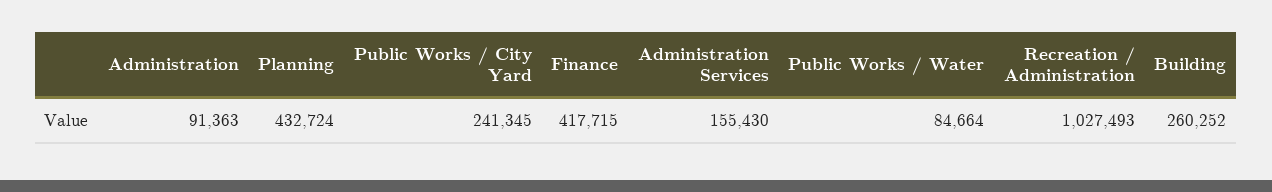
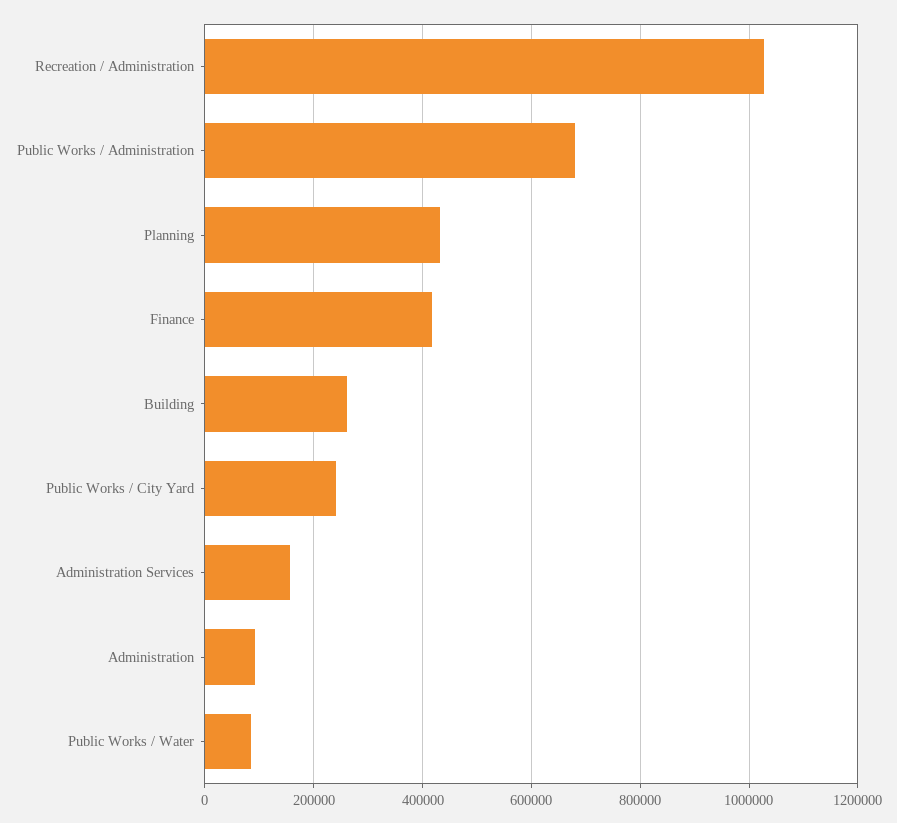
Public Works / Administration: none -> 680000

